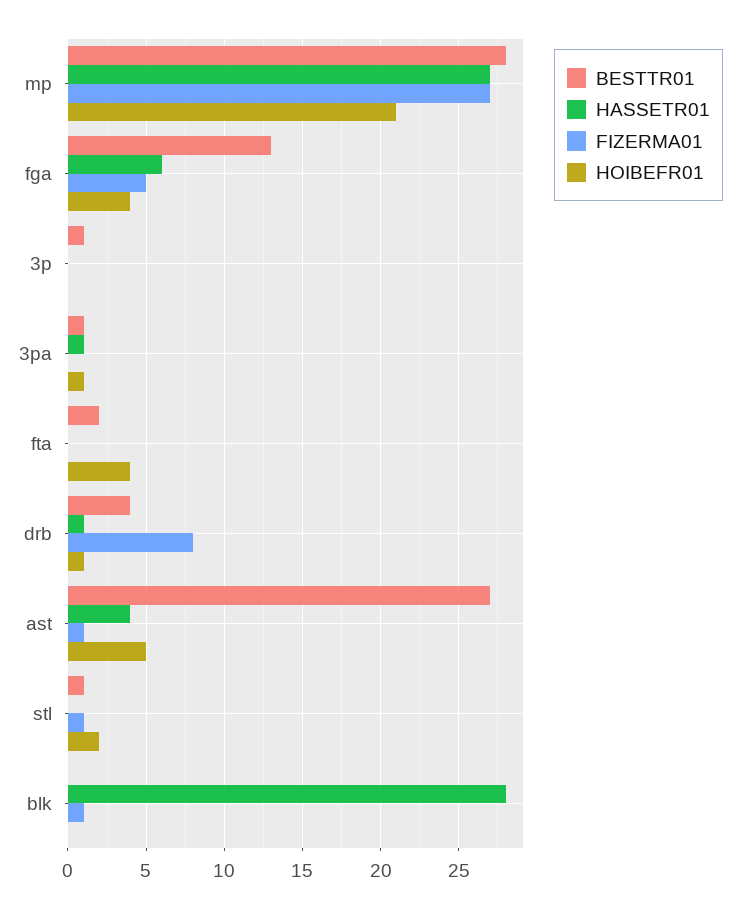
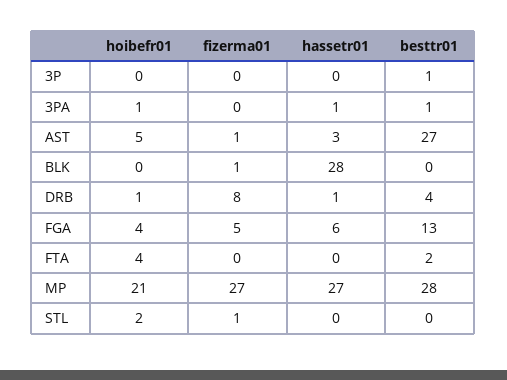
HASSETR01, ast: 4 -> 3
BESTTR01, stl: 1 -> 0

